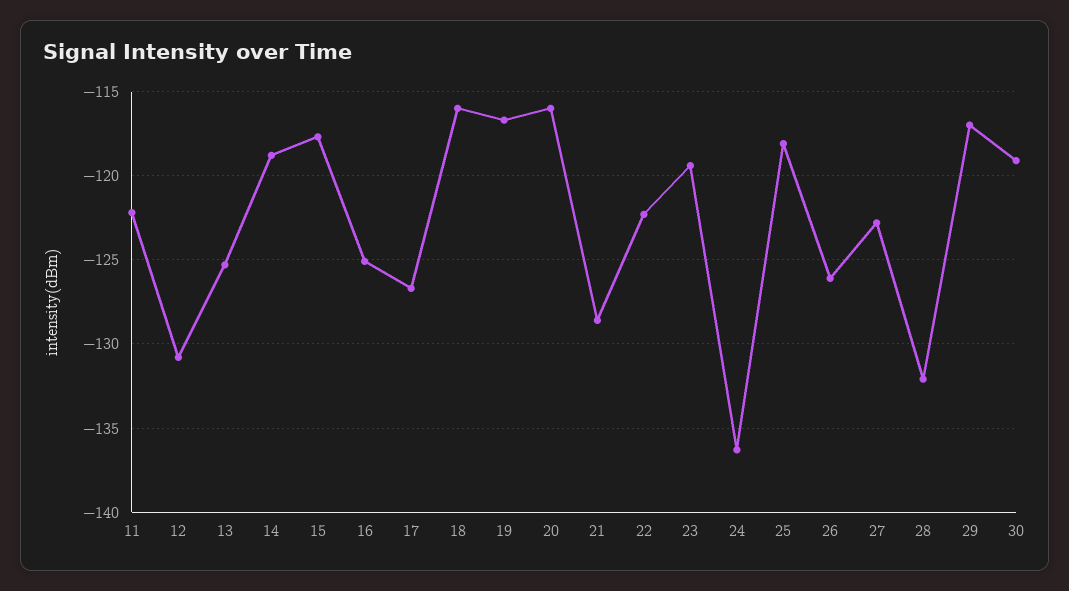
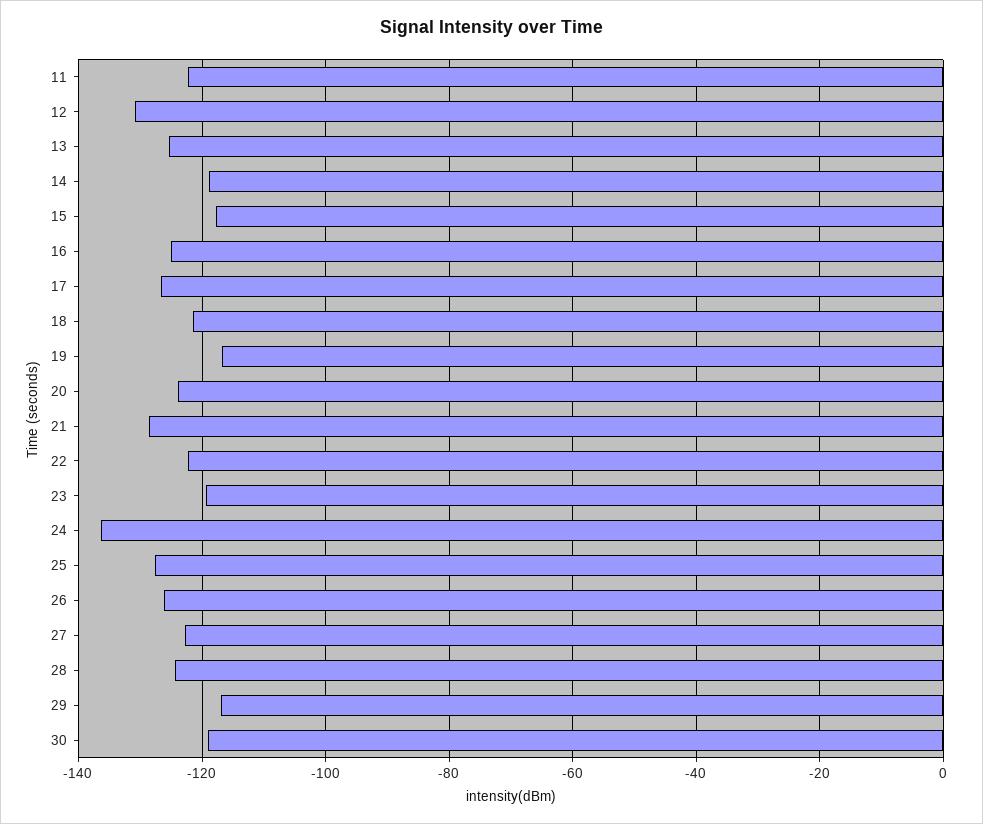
18: -116 -> -122
20: -116 -> -124
25: -118 -> -128
28: -132 -> -124

